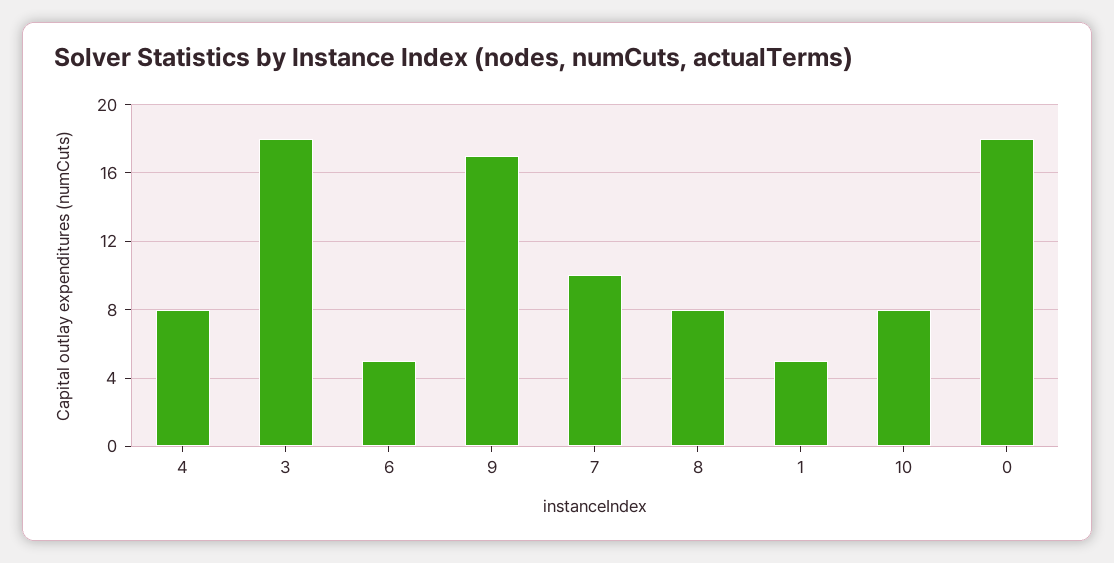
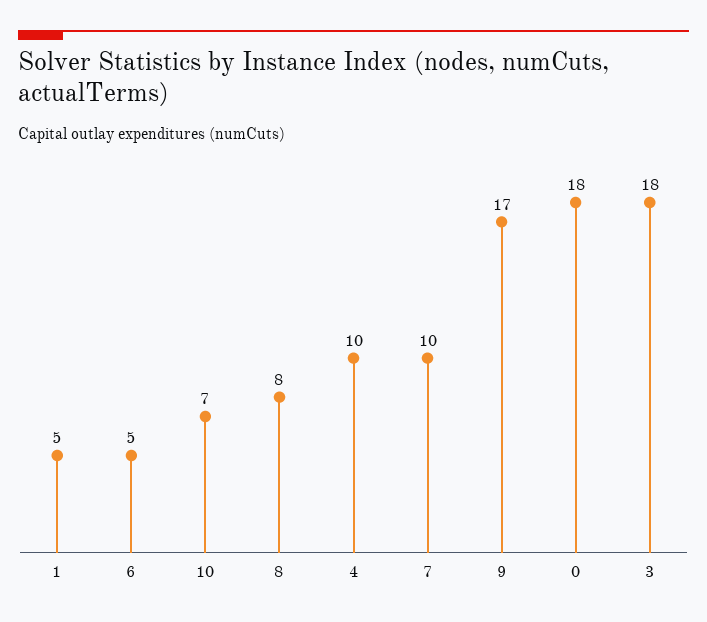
4: 8 -> 10
10: 8 -> 7

